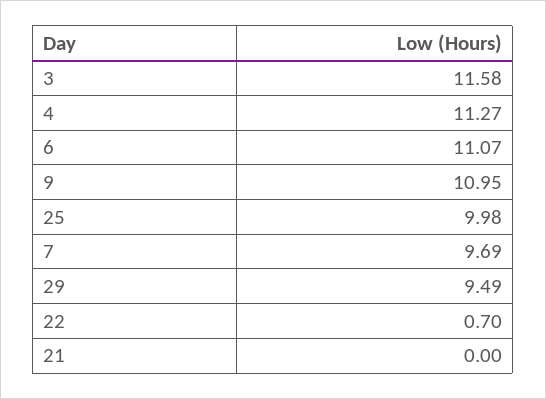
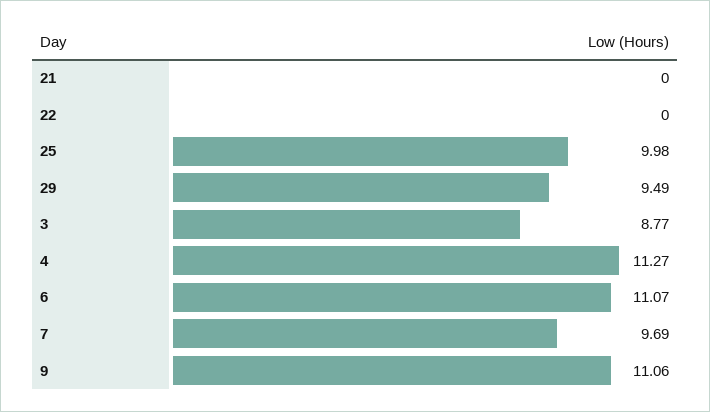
3: 11.58 -> 8.77
9: 10.95 -> 11.06
22: 0.7 -> 0

